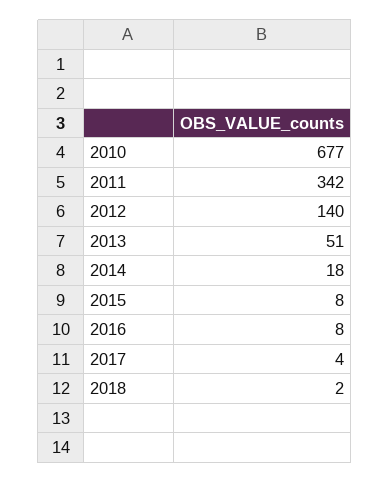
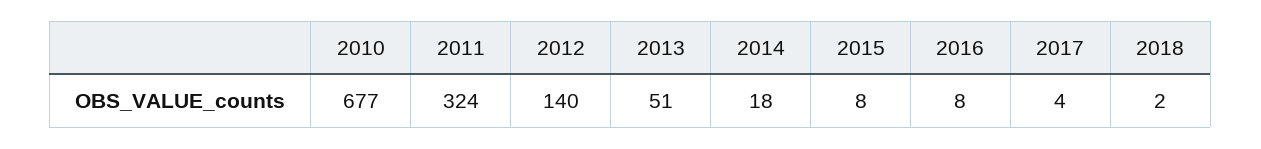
2011: 342 -> 324

